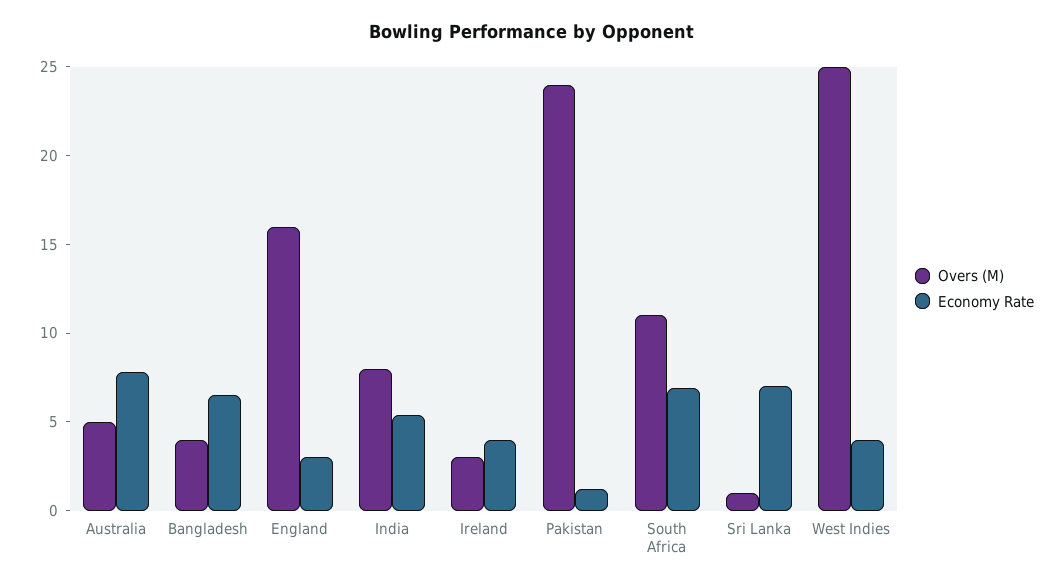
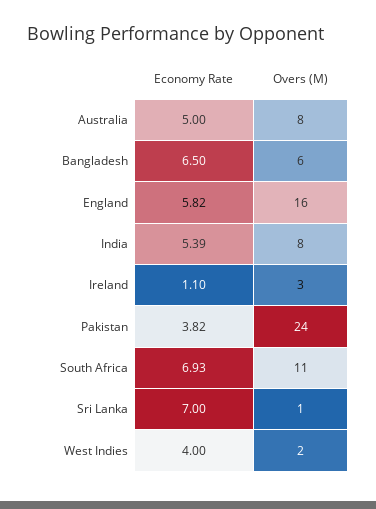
Overs (M), Australia: 5 -> 8
Economy Rate, Australia: 8 -> 5
Overs (M), Bangladesh: 4 -> 6
Economy Rate, England: 3 -> 5.82
Economy Rate, Ireland: 4 -> 1.1
Economy Rate, Pakistan: 1 -> 3.82
Overs (M), West Indies: 25 -> 2

